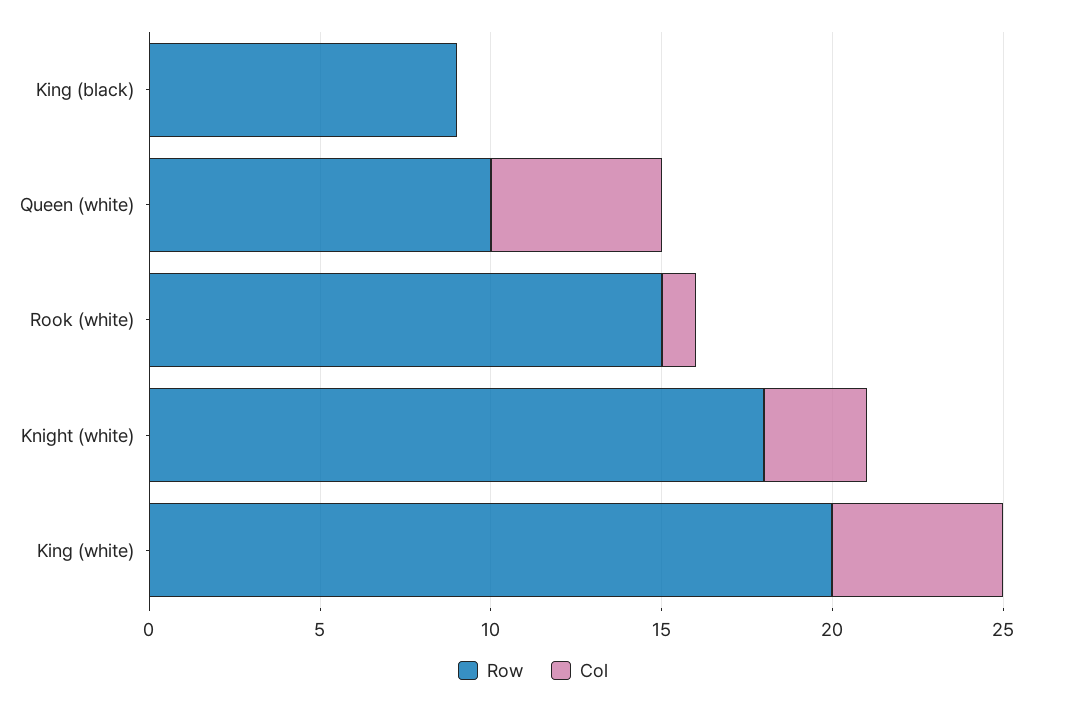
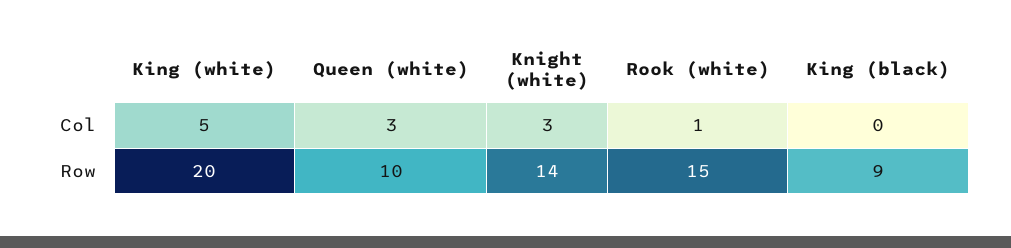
Col, Queen (white): 5 -> 3
Row, Knight (white): 18 -> 14

